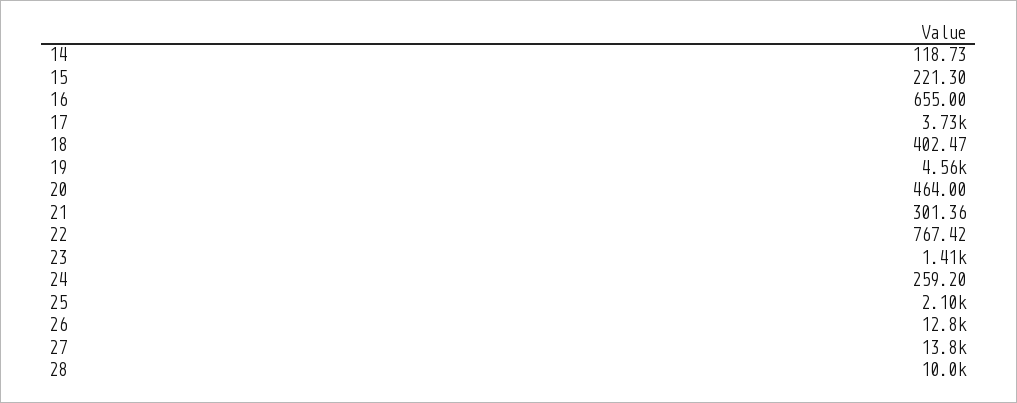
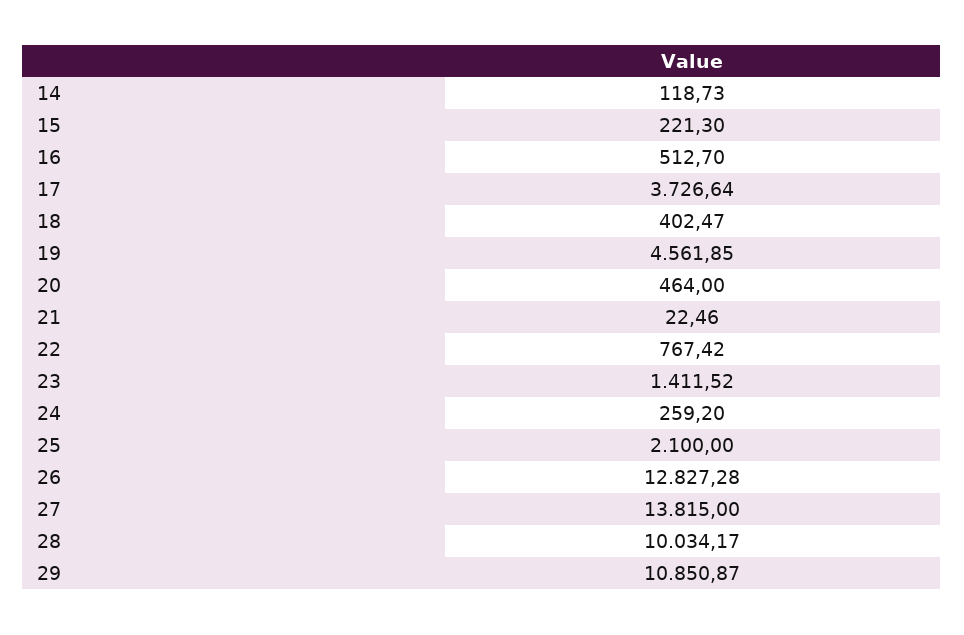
16: 655 -> 512.7
21: 301.36 -> 22.46
29: none -> 10850.87

